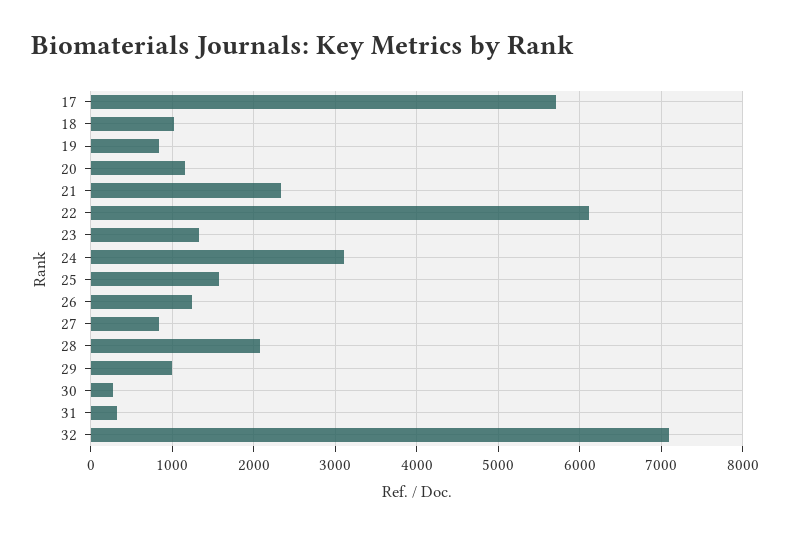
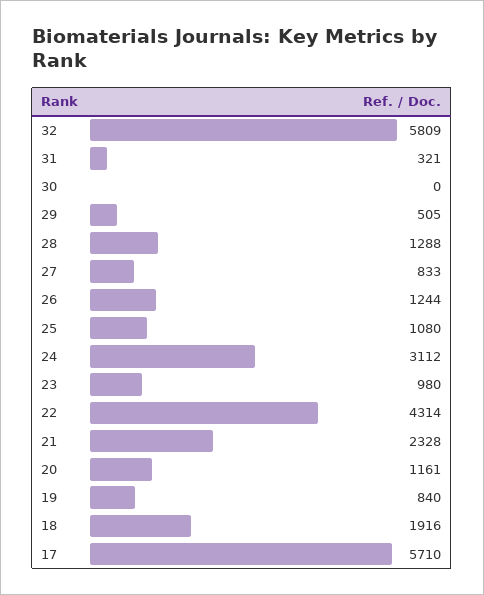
18: 1000 -> 1916
22: 6100 -> 4314
23: 1300 -> 980
25: 1600 -> 1080
28: 2100 -> 1288
29: 1000 -> 505
30: 300 -> 0
32: 7100 -> 5809

